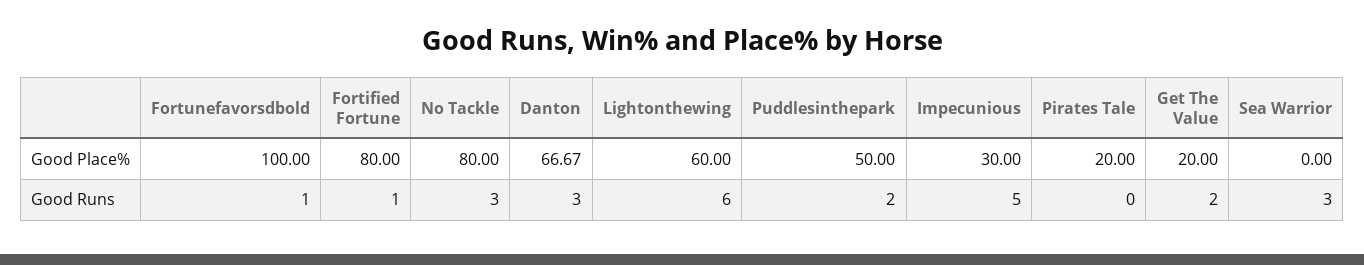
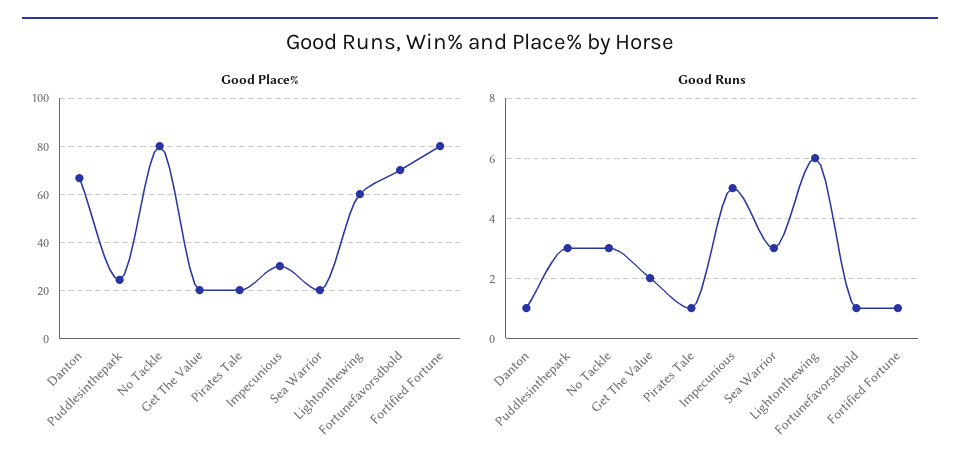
Good Place%, Fortunefavorsdbold: 100 -> 70
Good Place%, Puddlesinthepark: 50 -> 25
Good Place%, Sea Warrior: 0 -> 20
Good Runs, Danton: 3 -> 1
Good Runs, Puddlesinthepark: 2 -> 3
Good Runs, Pirates Tale: 0 -> 1

